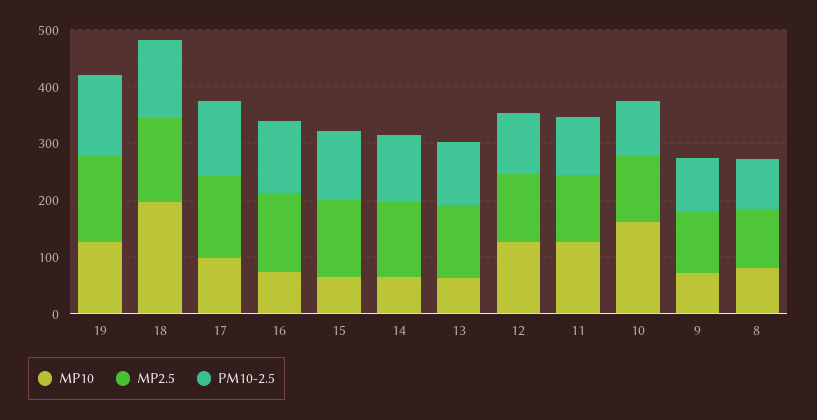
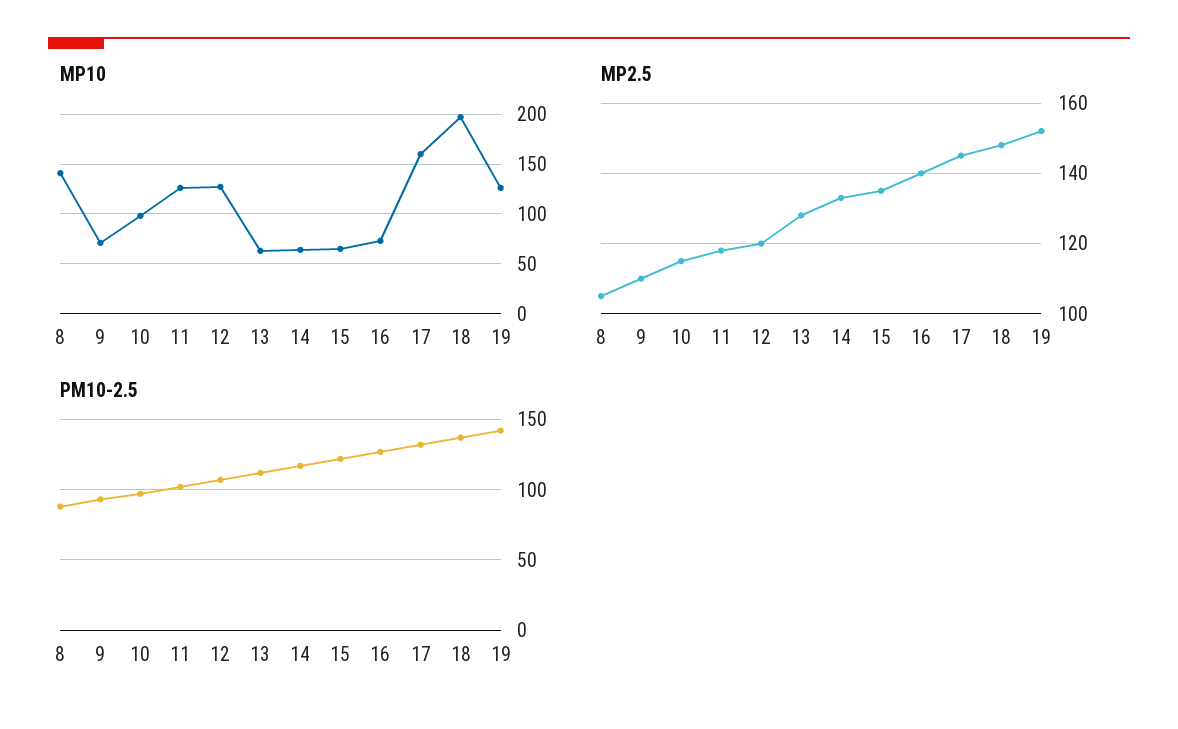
MP10, 17: 100 -> 160
MP10, 10: 160 -> 100
MP10, 8: 80 -> 140

